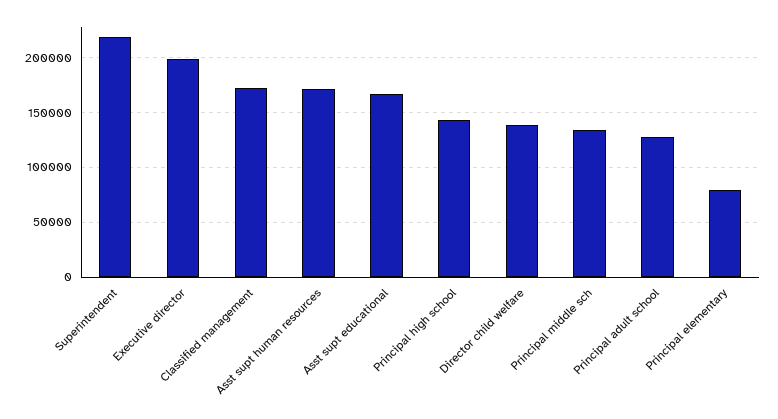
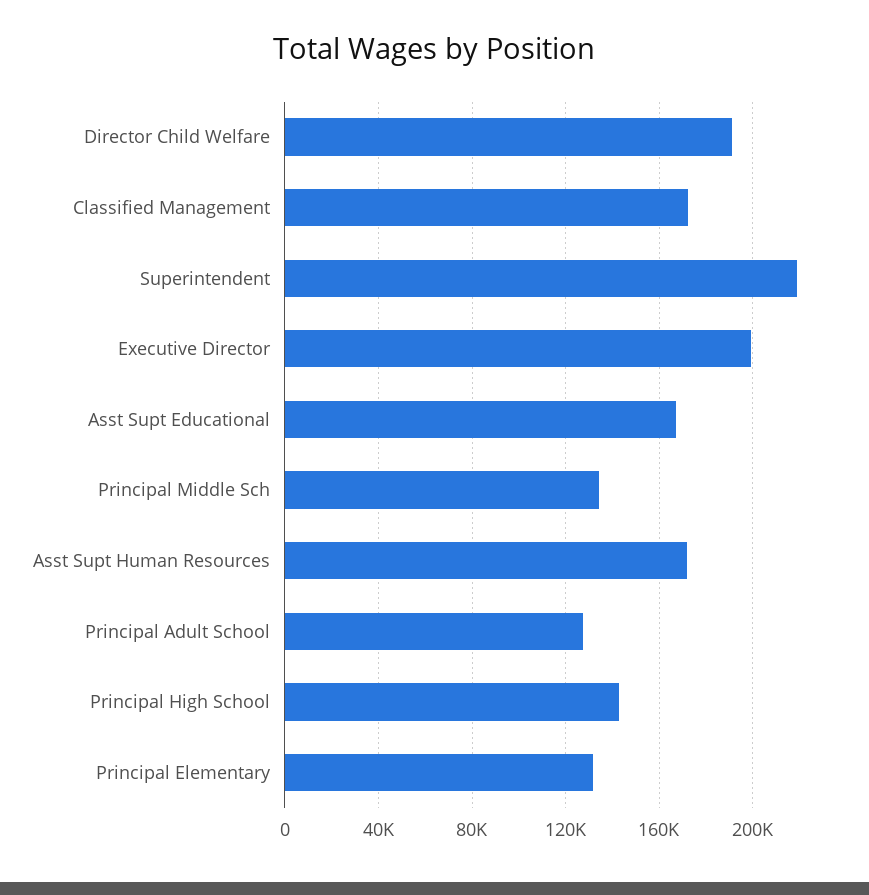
Director child welfare: 140000 -> 190000
Principal elementary: 80000 -> 130000

